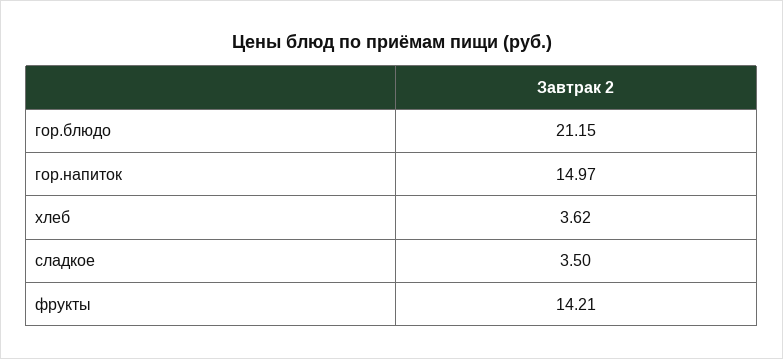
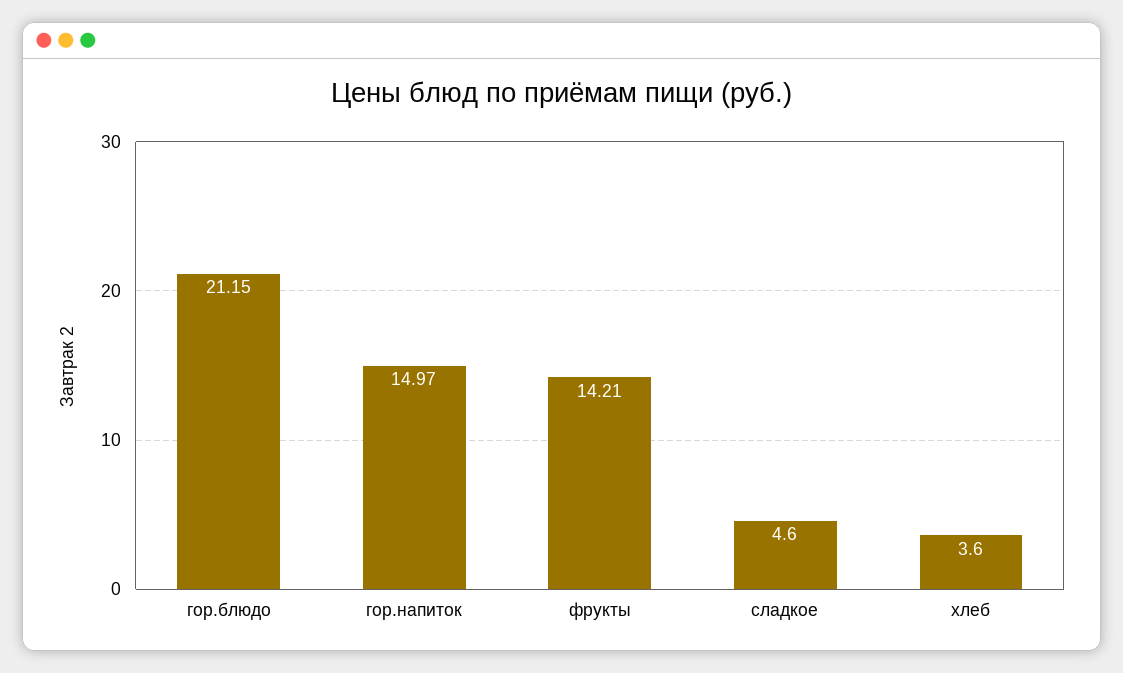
хлеб: 3.62 -> 3.6
сладкое: 3.5 -> 4.6

